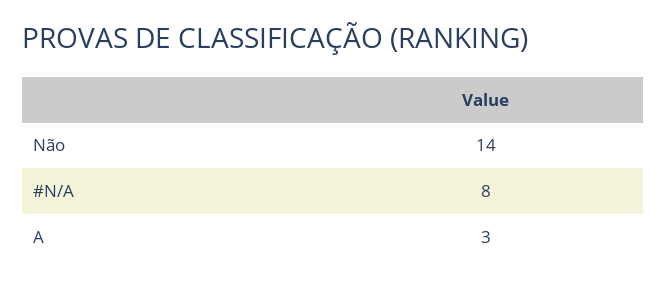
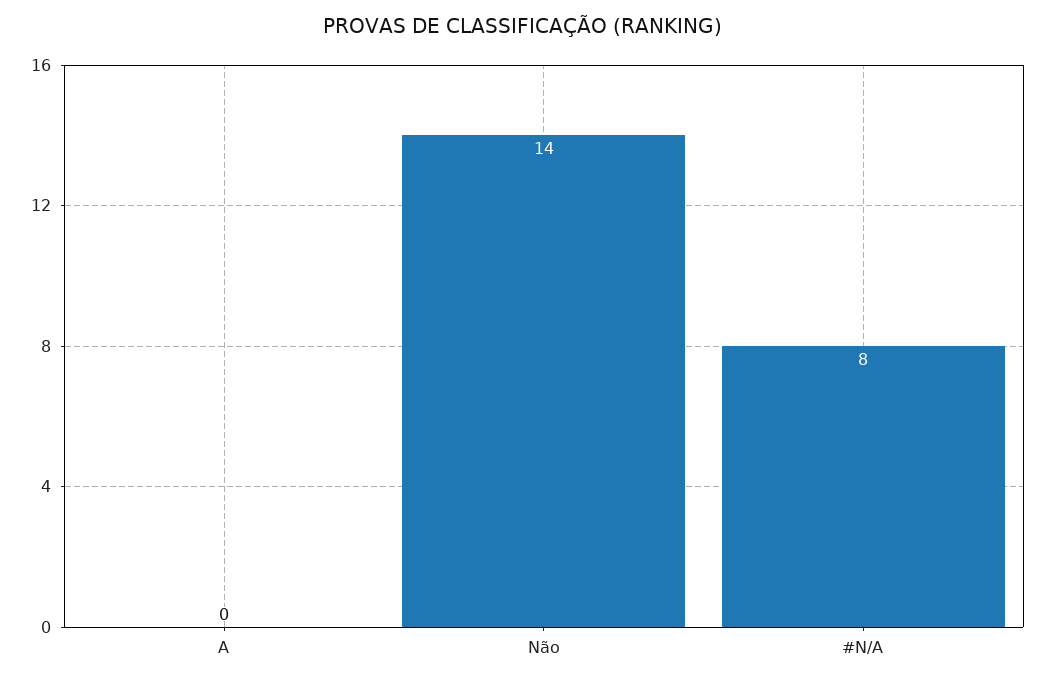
A: 3 -> 0

